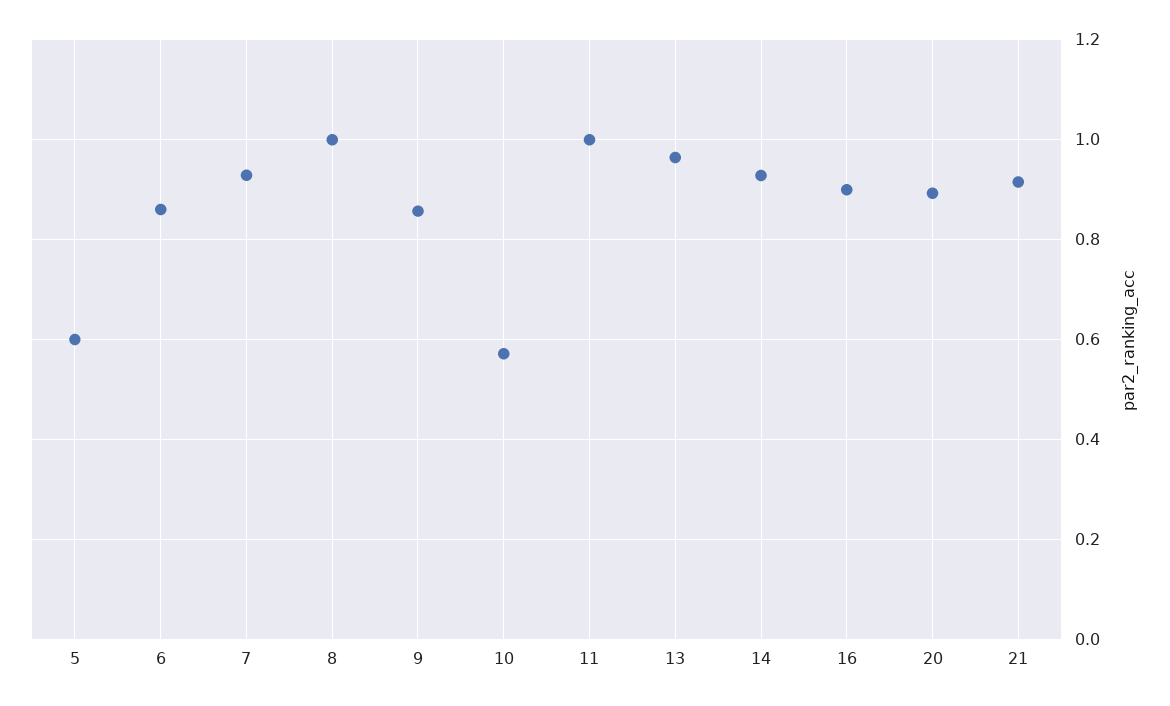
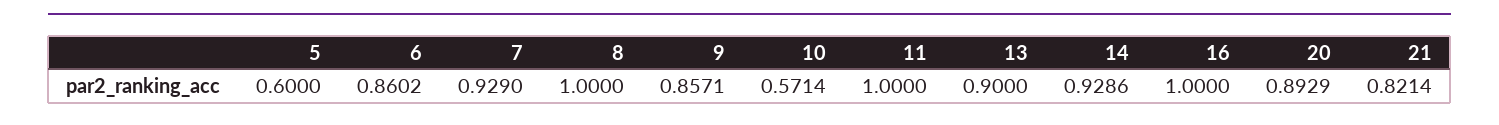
13: 0.96 -> 0.9
16: 0.9 -> 1
21: 0.92 -> 0.8214

